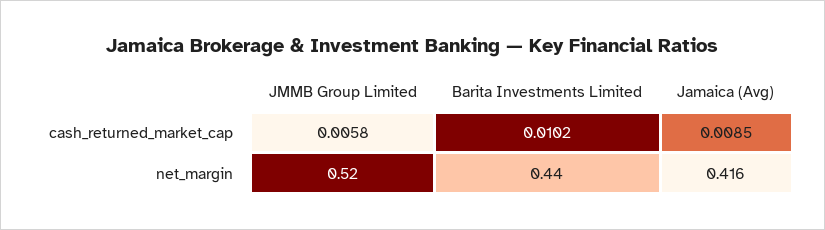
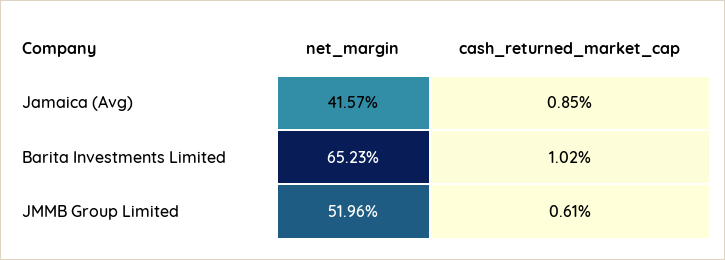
JMMB Group Limited, cash_returned_market_cap: 0.0058 -> 0.0061
Barita Investments Limited, net_margin: 0.44 -> 0.6523

